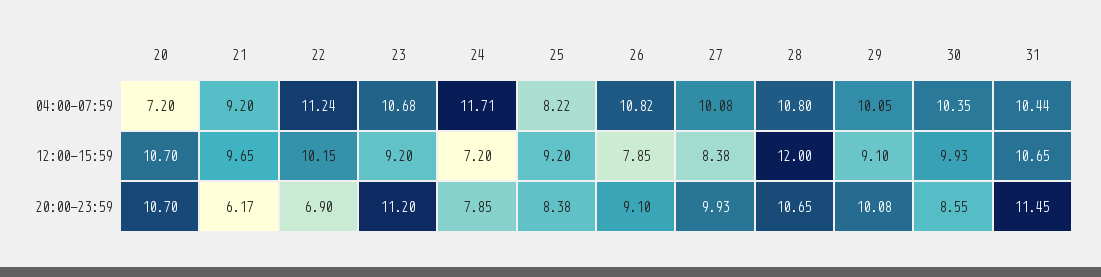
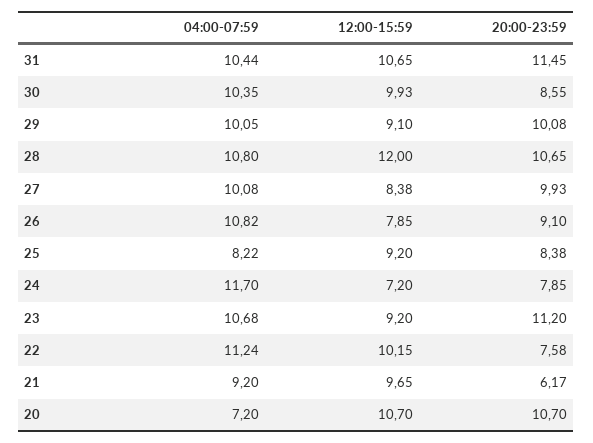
24, 04:00-07:59: 11.71 -> 11.7
22, 20:00-23:59: 6.9 -> 7.58

